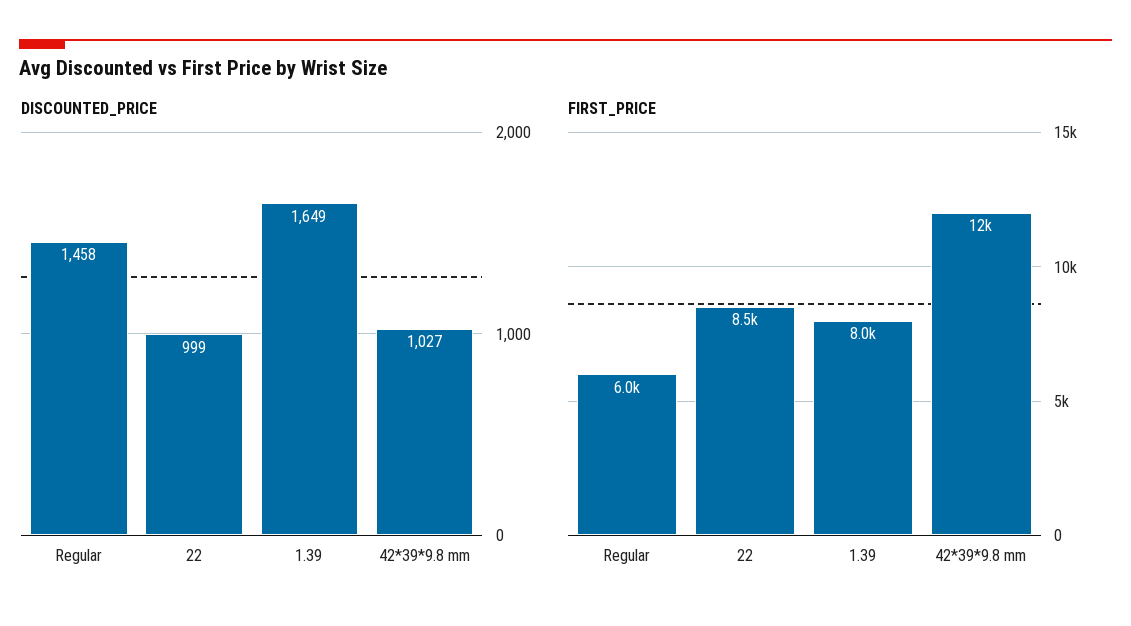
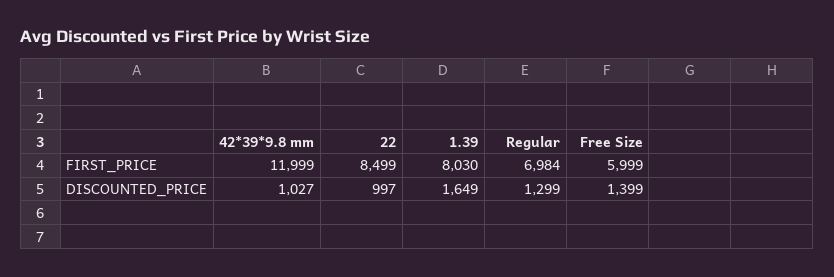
DISCOUNTED_PRICE, Regular: 1458 -> 1299
DISCOUNTED_PRICE, 22: 999 -> 997
FIRST_PRICE, Regular: 6000 -> 6984
FIRST_PRICE, Free Size: none -> 5999
DISCOUNTED_PRICE, Free Size: none -> 1399

